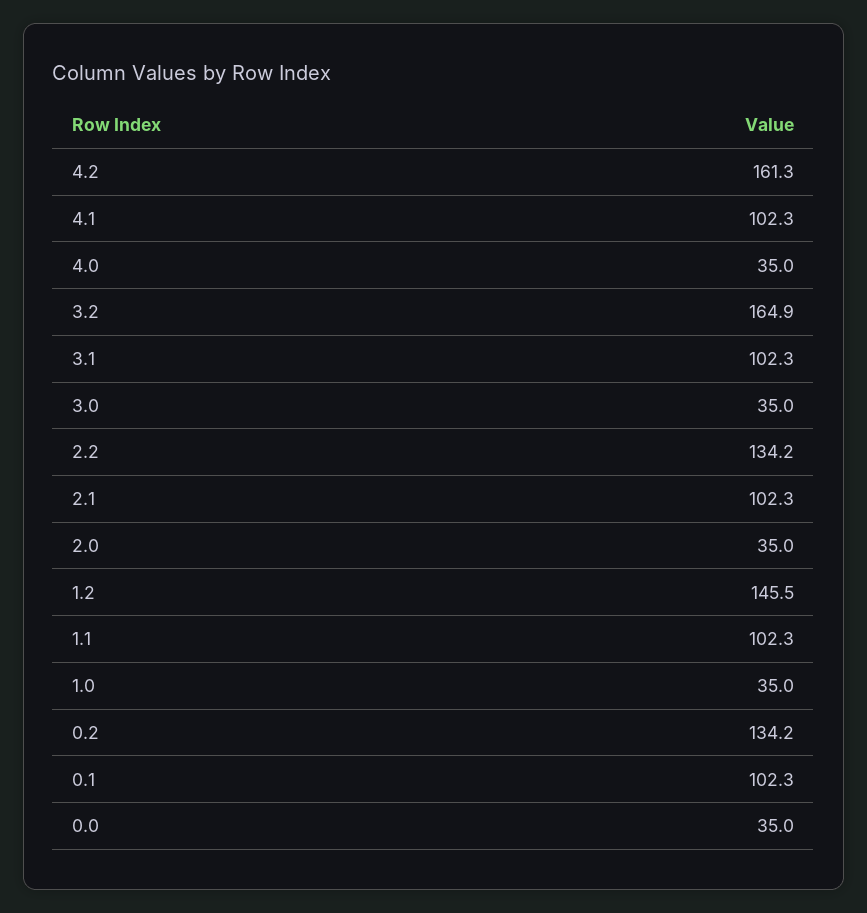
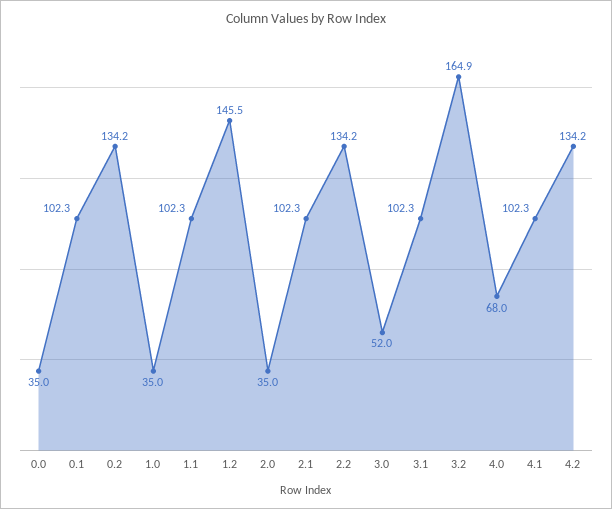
4.2: 161.3 -> 134.2
4.0: 35 -> 68
3.0: 35 -> 52

